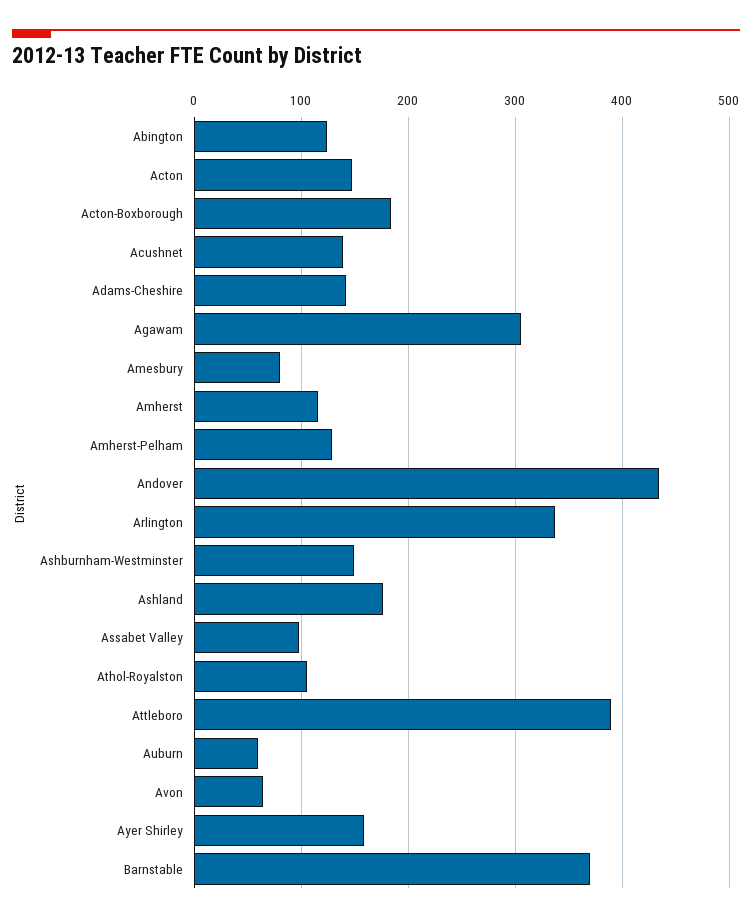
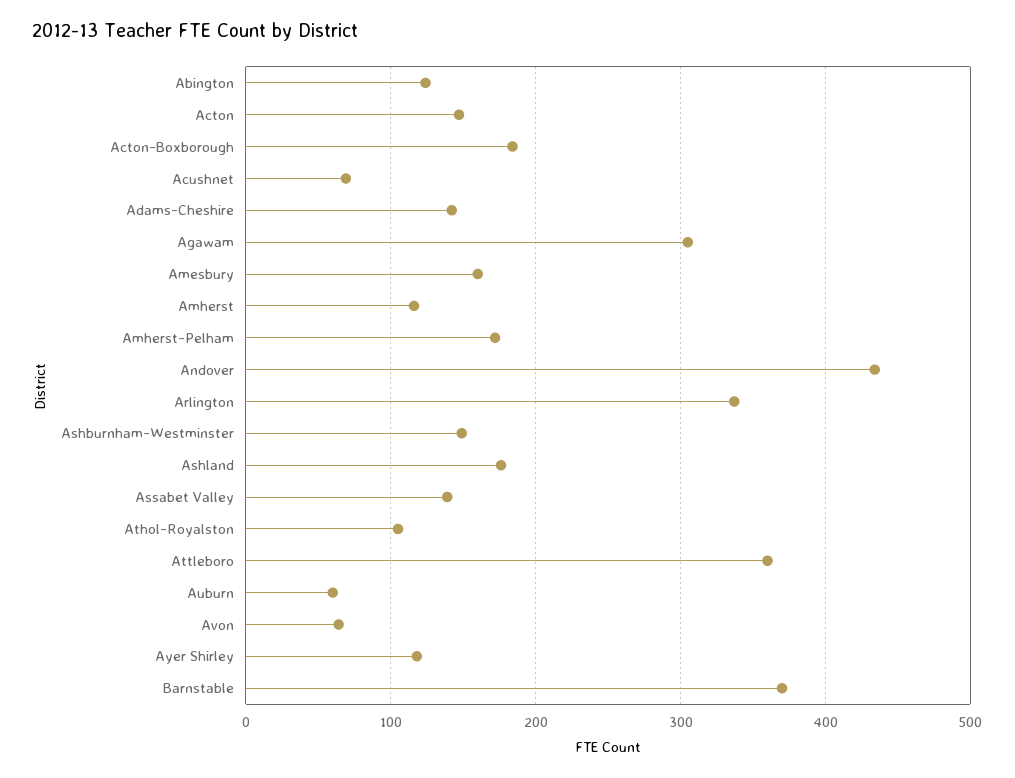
Acushnet: 140 -> 70
Amesbury: 80 -> 160
Amherst-Pelham: 130 -> 170
Assabet Valley: 100 -> 140
Attleboro: 390 -> 360
Ayer Shirley: 160 -> 120

